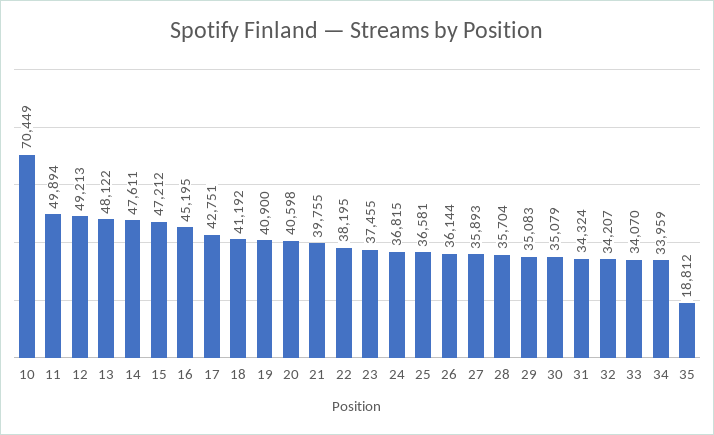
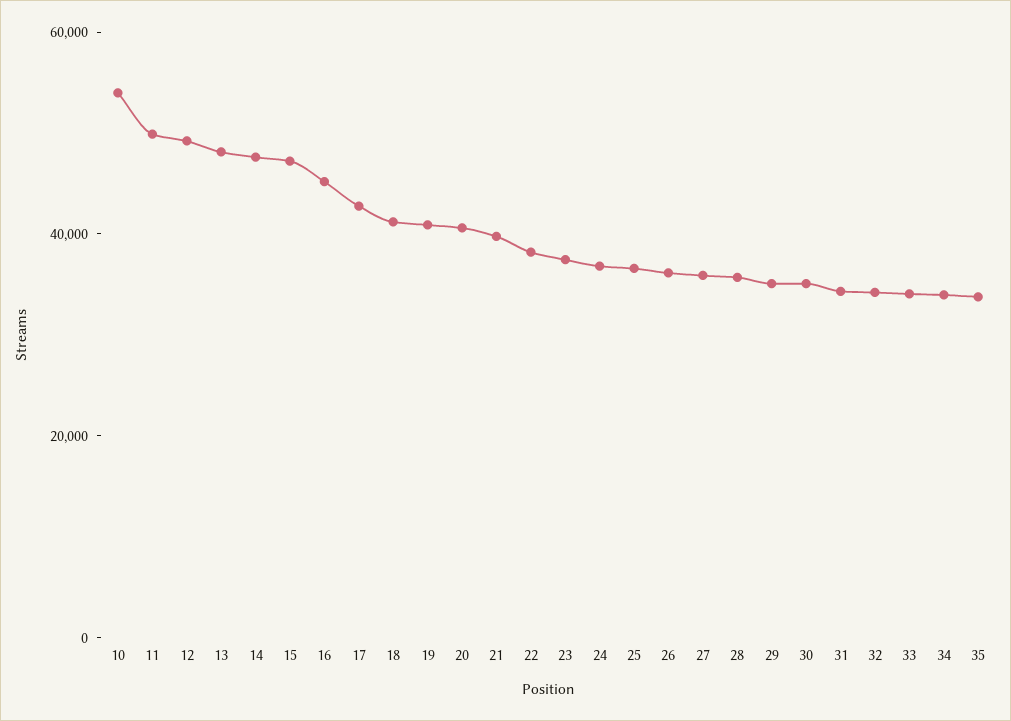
10: 70449 -> 55000
35: 18812 -> 35000

